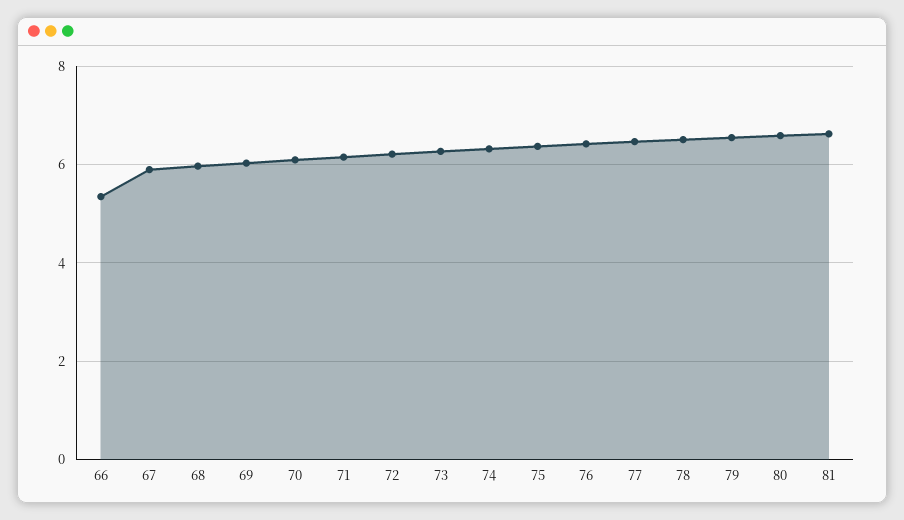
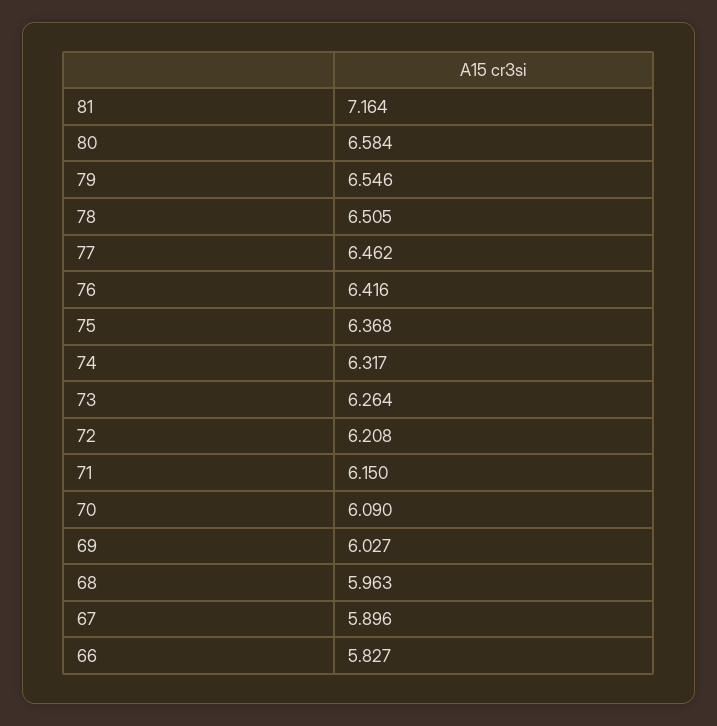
66: 5.4 -> 5.827
81: 6.6 -> 7.164

